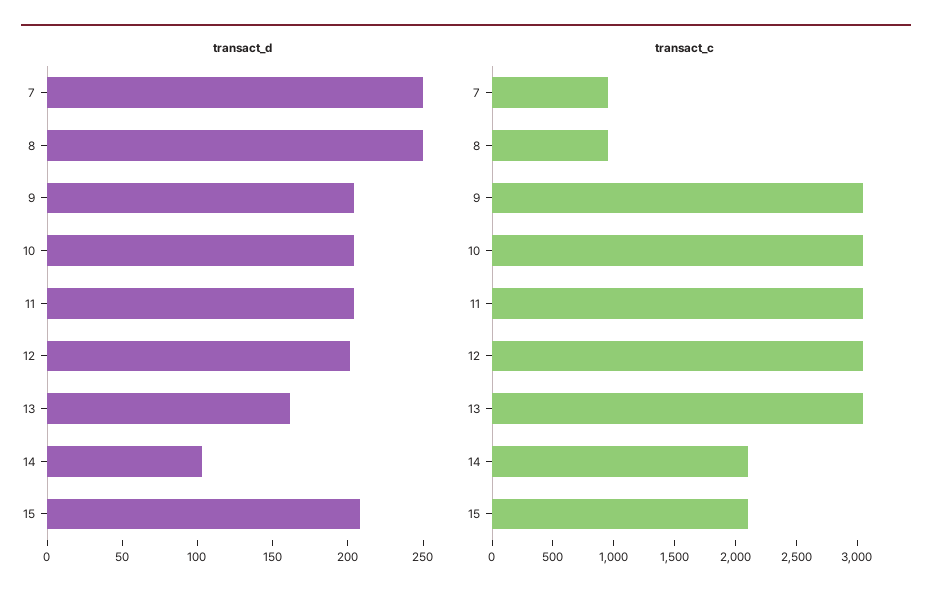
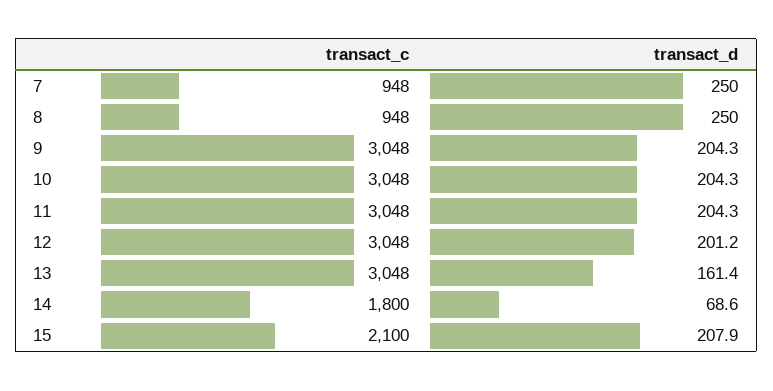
transact_d, 14: 100 -> 68.6
transact_c, 14: 2100 -> 1800

